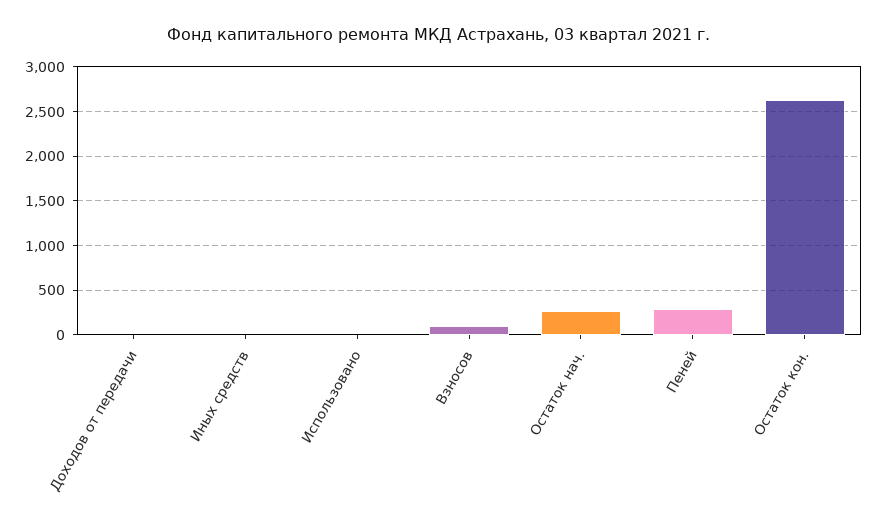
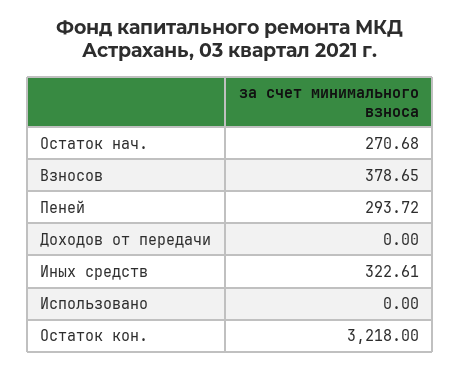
Иных средств: 0 -> 322.61
Взносов: 100 -> 378.65
Остаток кон.: 2600 -> 3218

